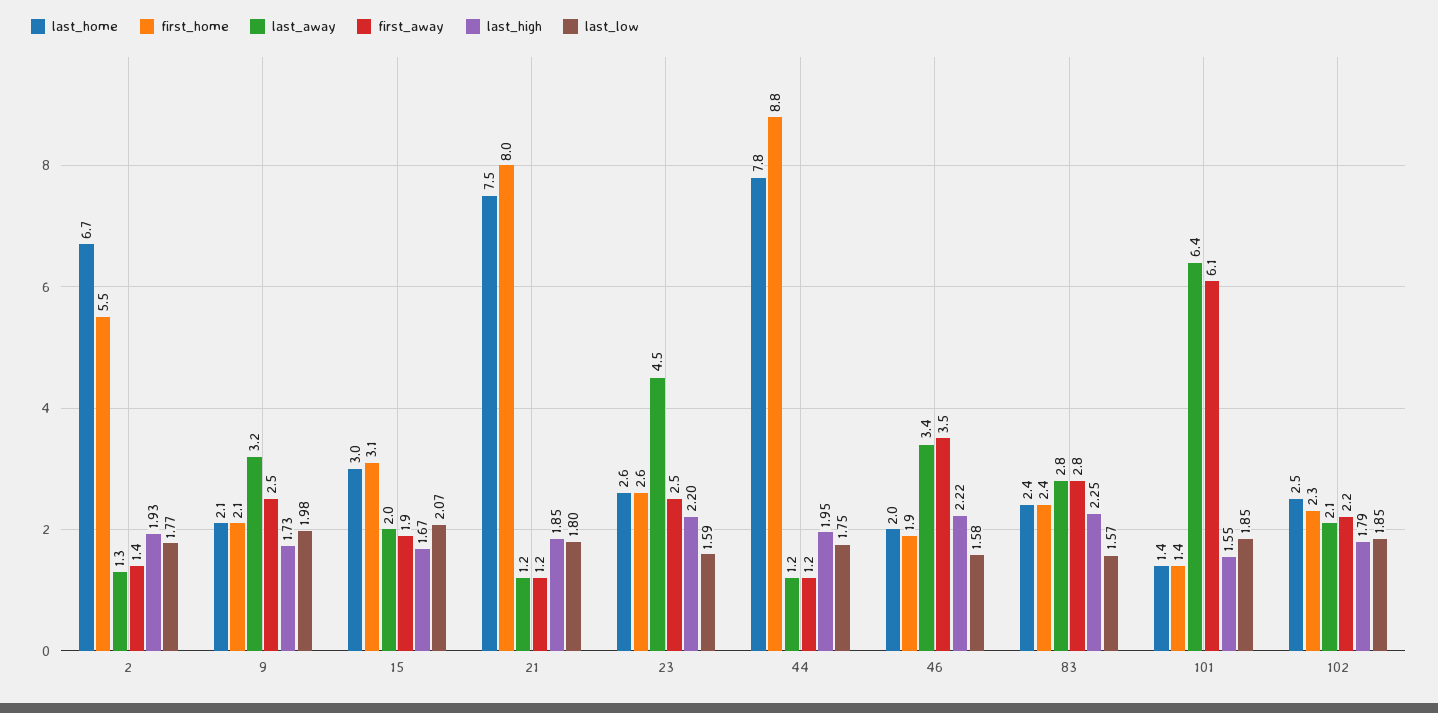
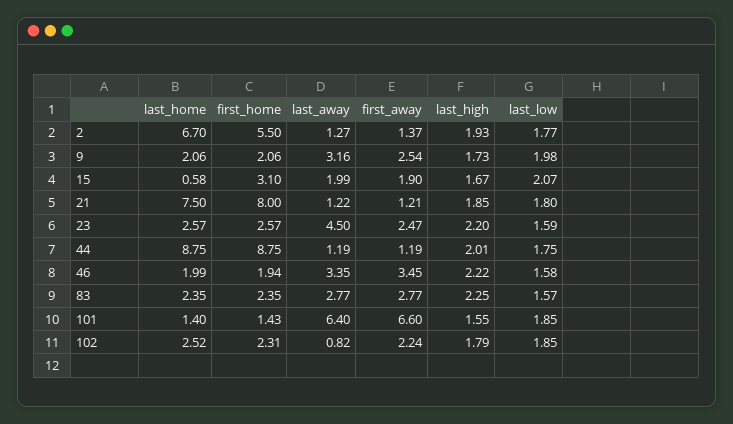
last_home, 15: 3 -> 0.58
last_home, 44: 7.8 -> 8.75
last_high, 44: 1.95 -> 2.01
first_away, 101: 6.1 -> 6.6
last_away, 102: 2.1 -> 0.82

